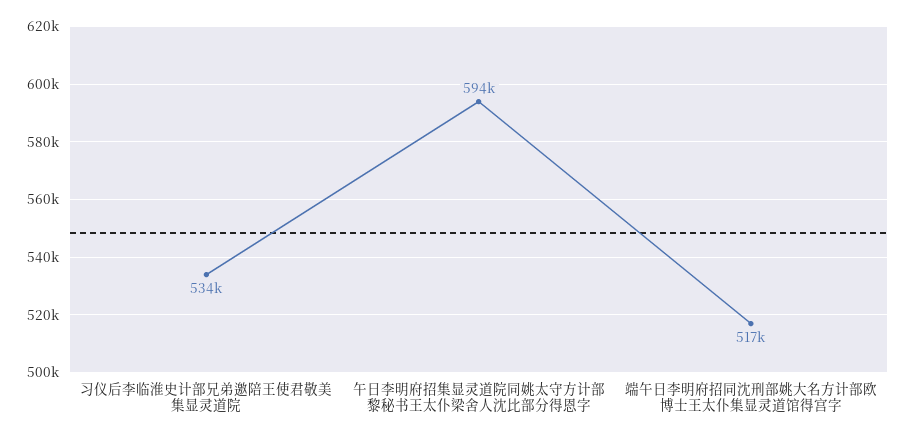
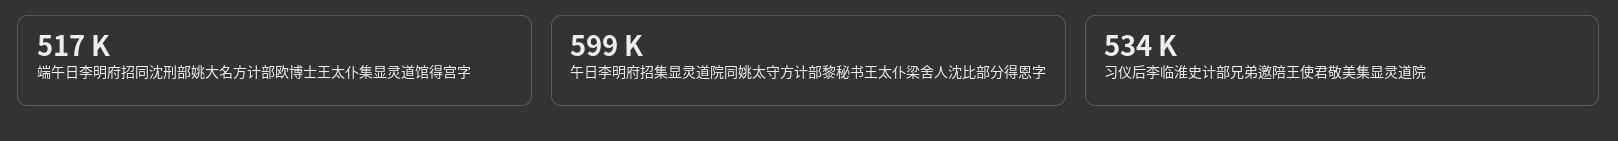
午日李明府招集显灵道院同姚太守方计部黎秘书王太仆梁舍人沈比部分得恩字: 594000 -> 599000

